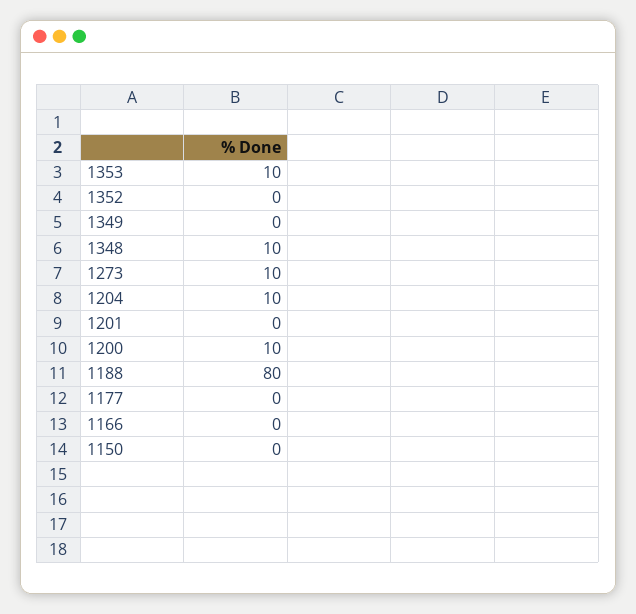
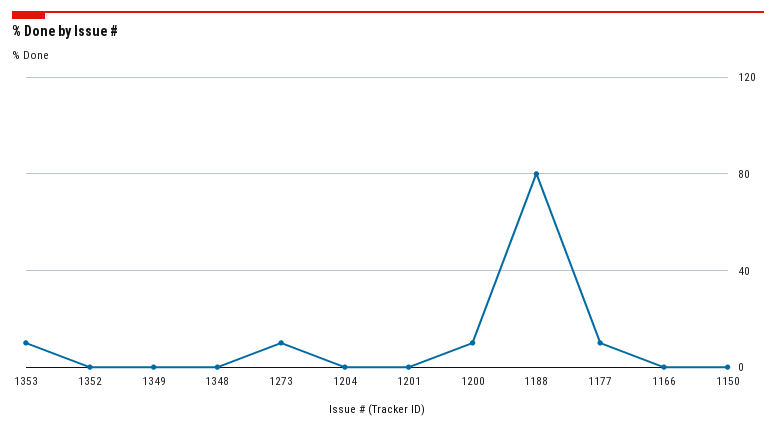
1348: 10 -> 0
1204: 10 -> 0
1177: 0 -> 10

